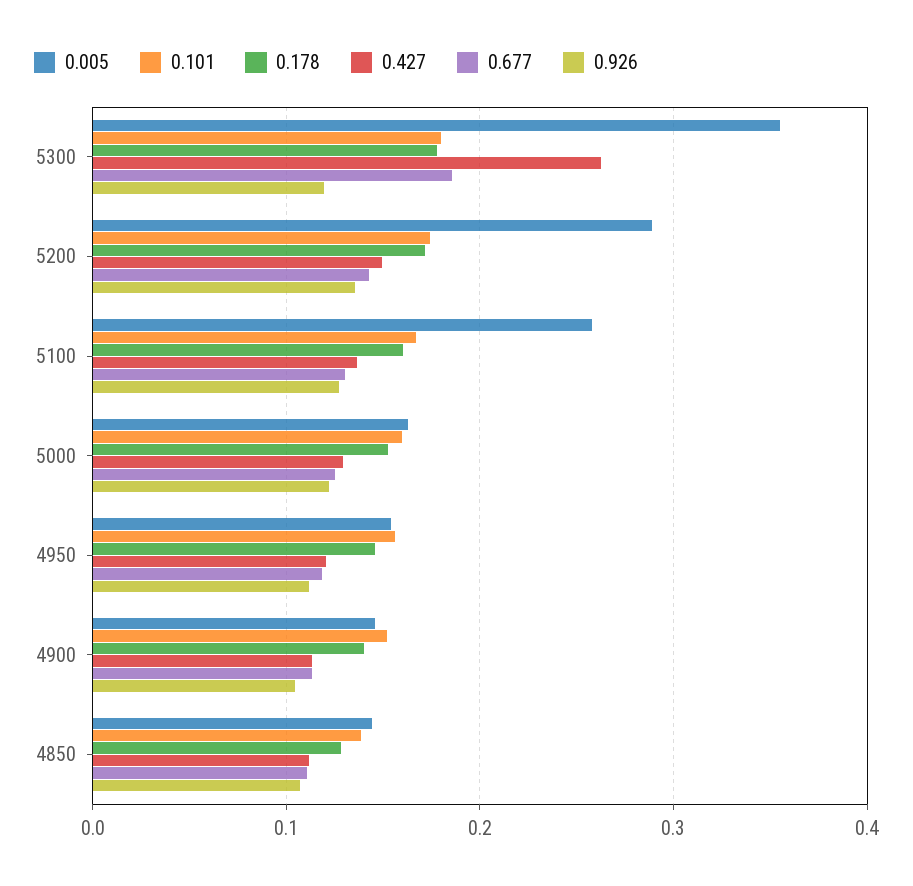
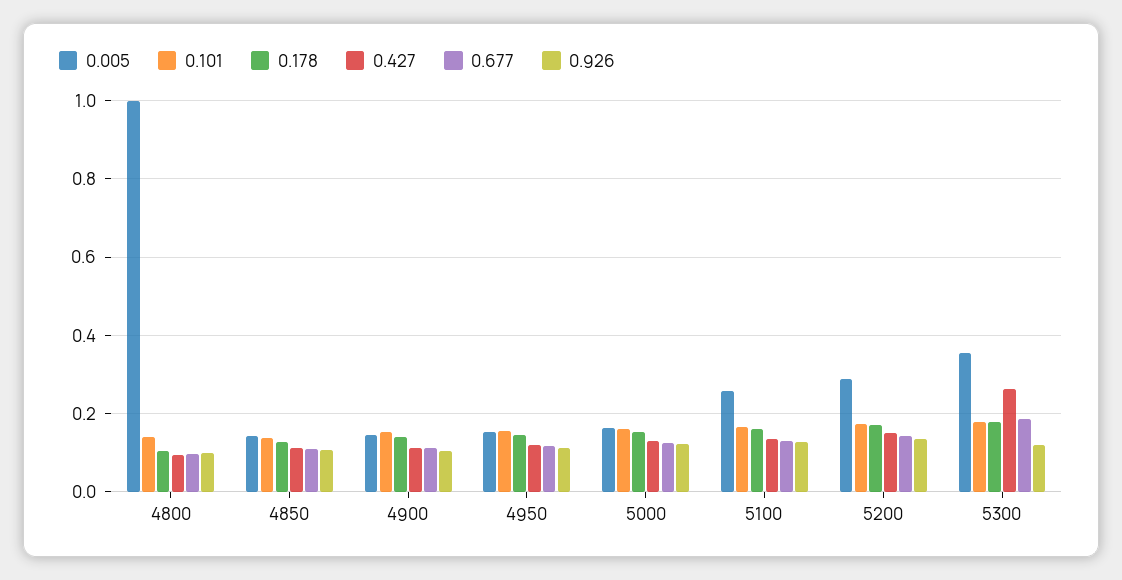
0.005, 4800: none -> 1
0.101, 4800: none -> 0.14
0.178, 4800: none -> 0.1
0.427, 4800: none -> 0.1
0.677, 4800: none -> 0.1
0.926, 4800: none -> 0.1

